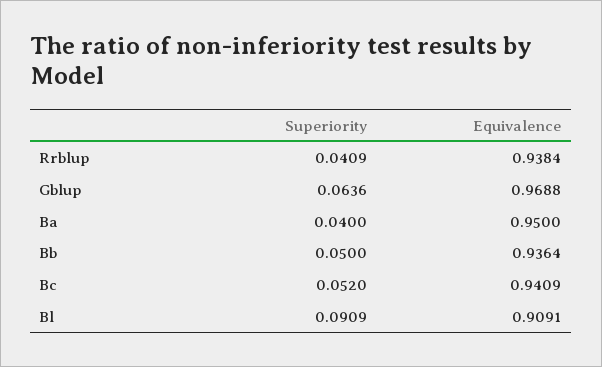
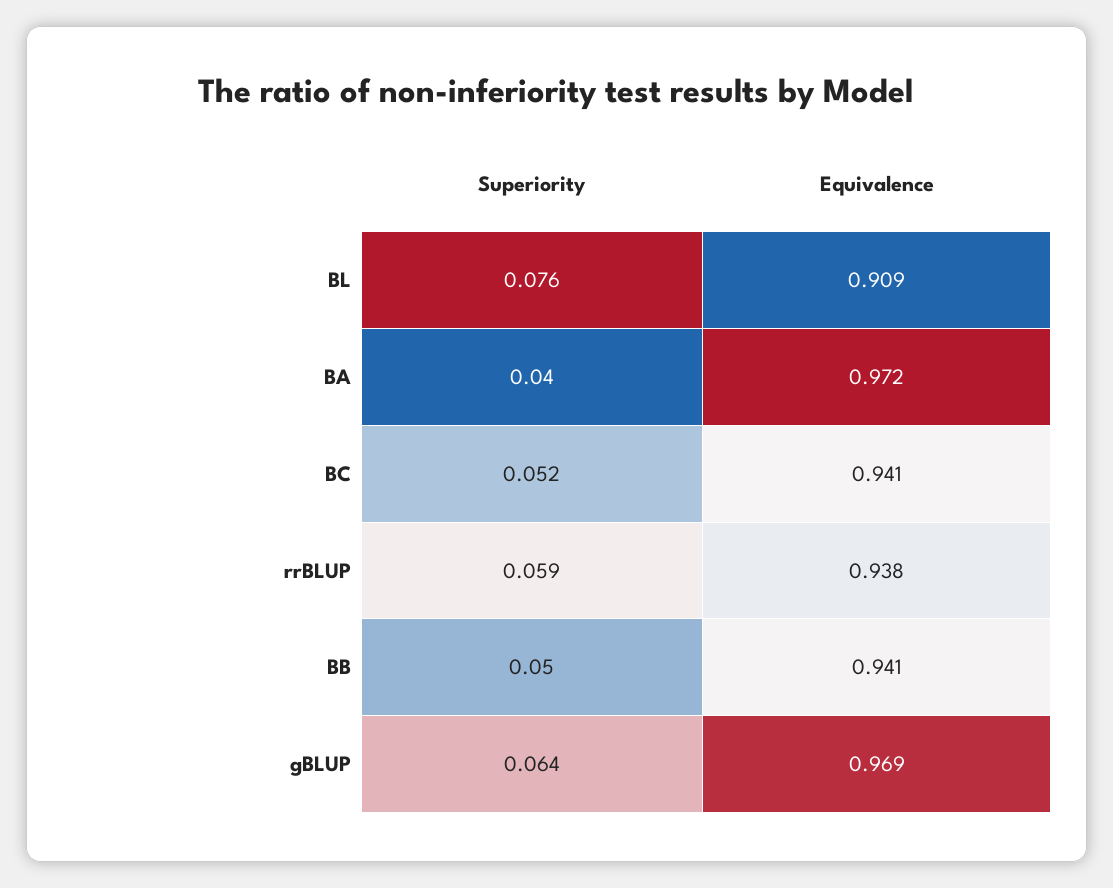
Superiority, Rrblup: 0.0409 -> 0.059
Equivalence, Ba: 0.95 -> 0.972
Equivalence, Bb: 0.9364 -> 0.941
Superiority, Bl: 0.0909 -> 0.076

